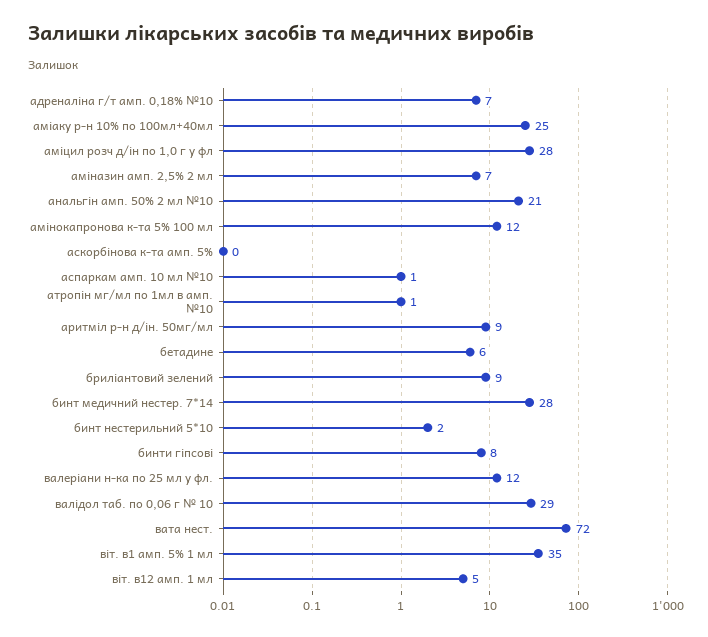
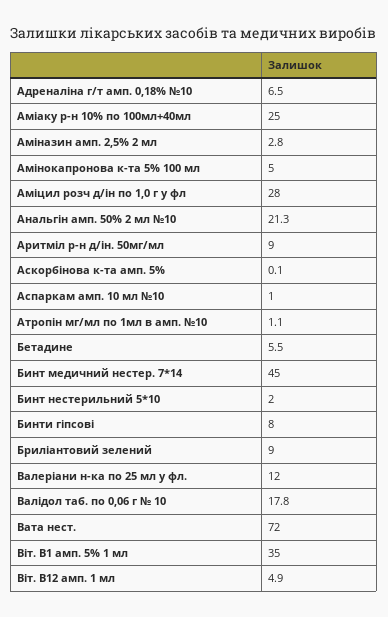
аміназин амп. 2,5% 2 мл: 7 -> 2.8
амінокапронова к-та 5% 100 мл: 12 -> 5
бинт медичний нестер. 7*14: 28 -> 45
валідол таб. по 0,06 г № 10: 29 -> 17.8

